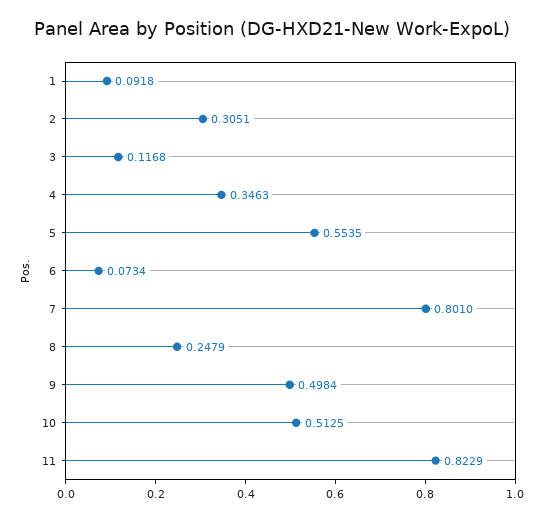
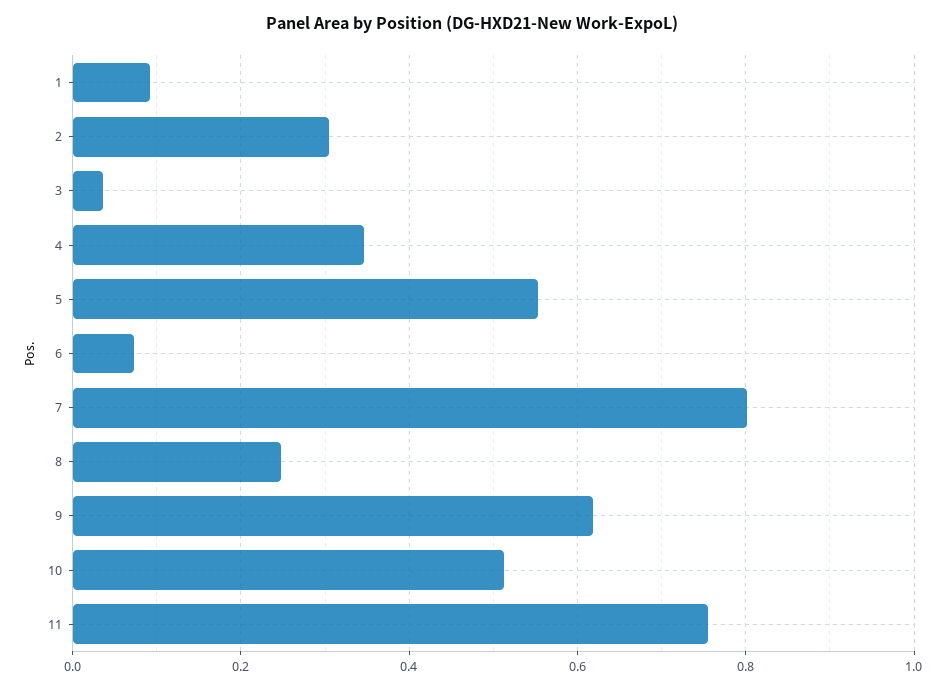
3: 0.1168 -> 0.04
9: 0.4984 -> 0.62
11: 0.8229 -> 0.76

